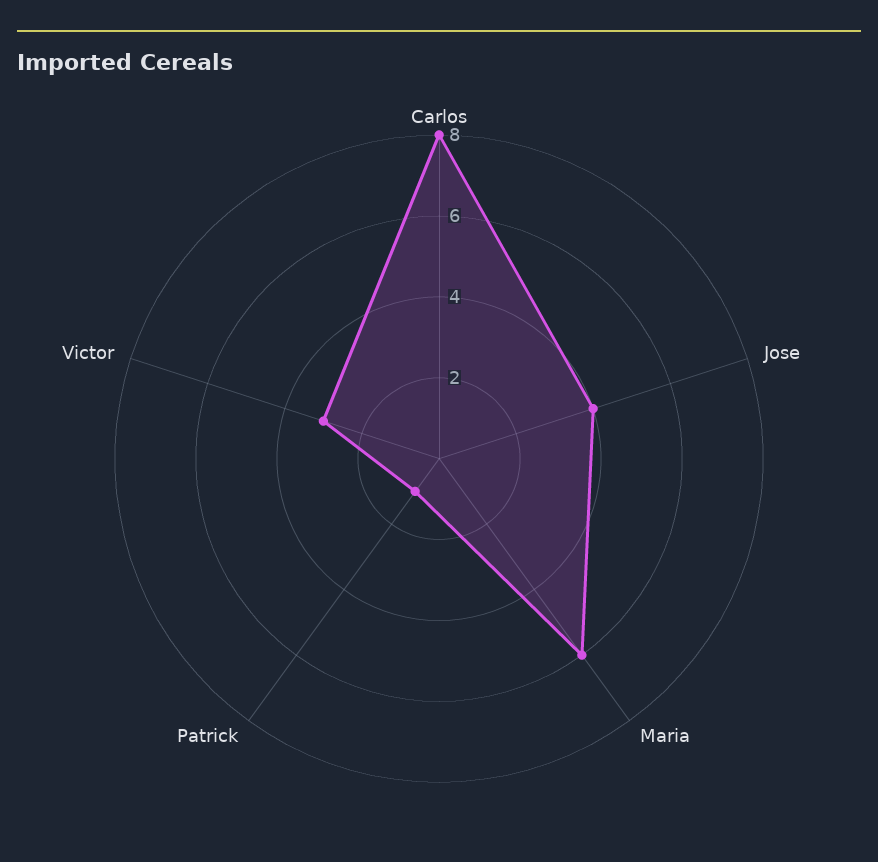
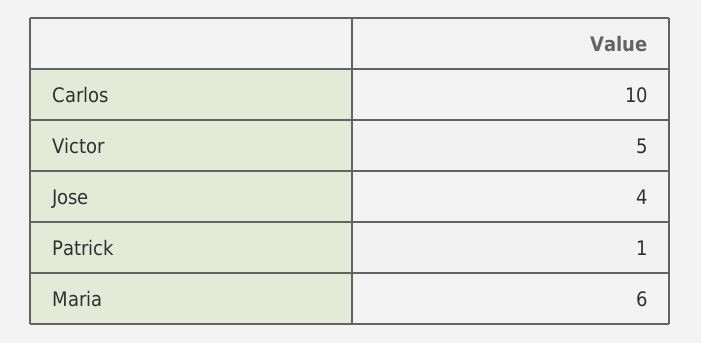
Carlos: 8 -> 10
Victor: 3 -> 5

